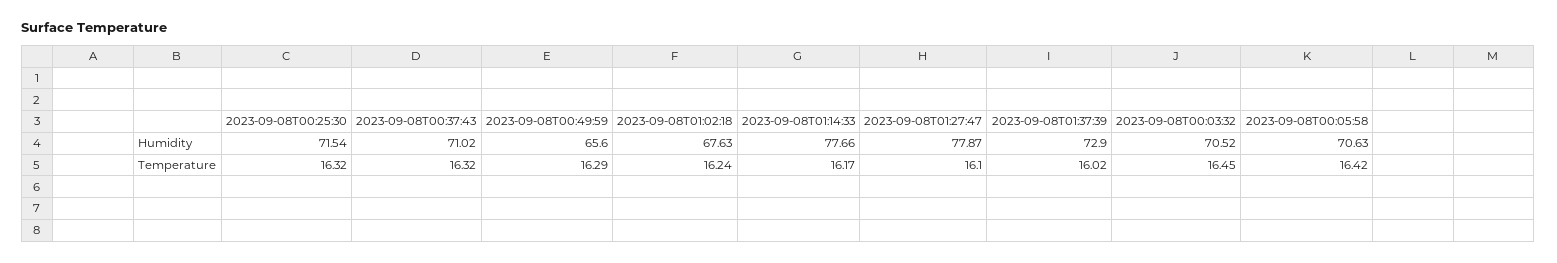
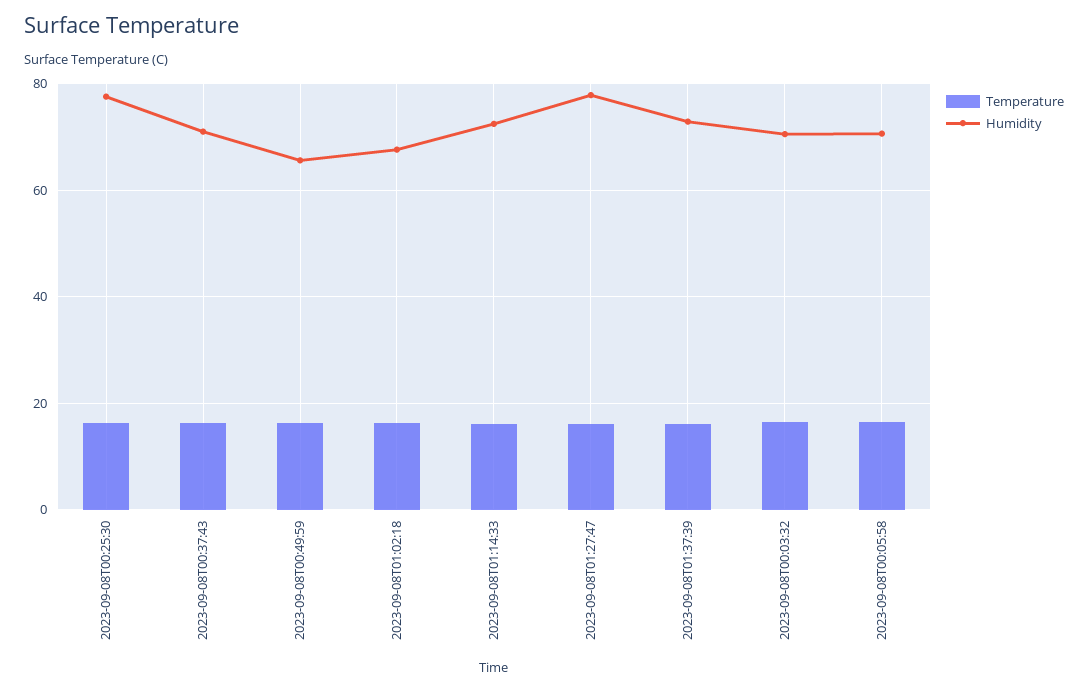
Humidity, 2023-09-08T00:25:30: 71.54 -> 78
Humidity, 2023-09-08T01:14:33: 77.66 -> 72

